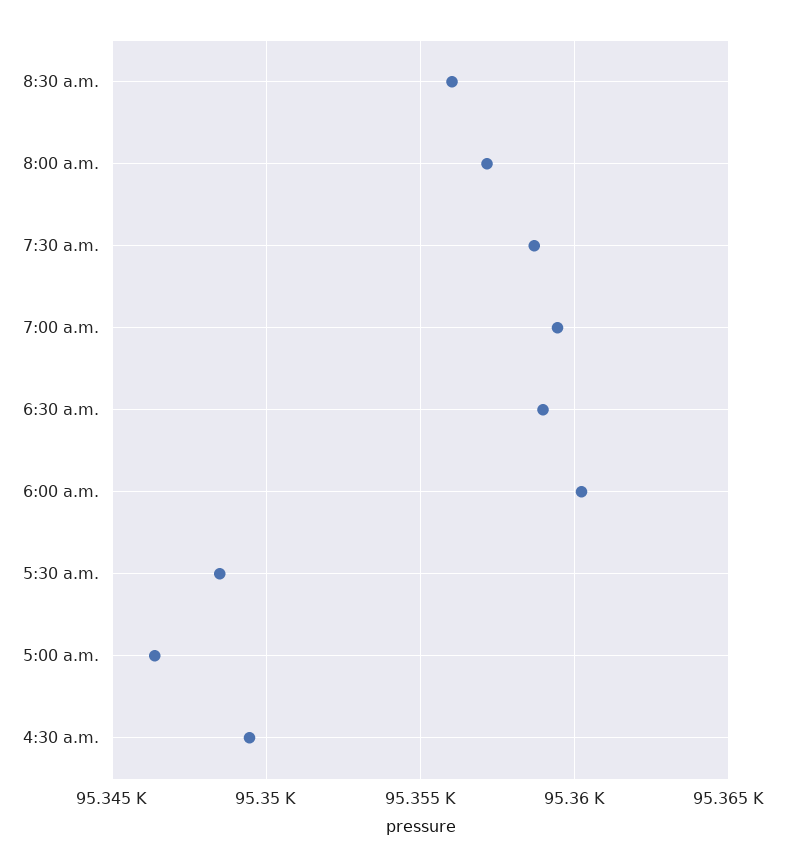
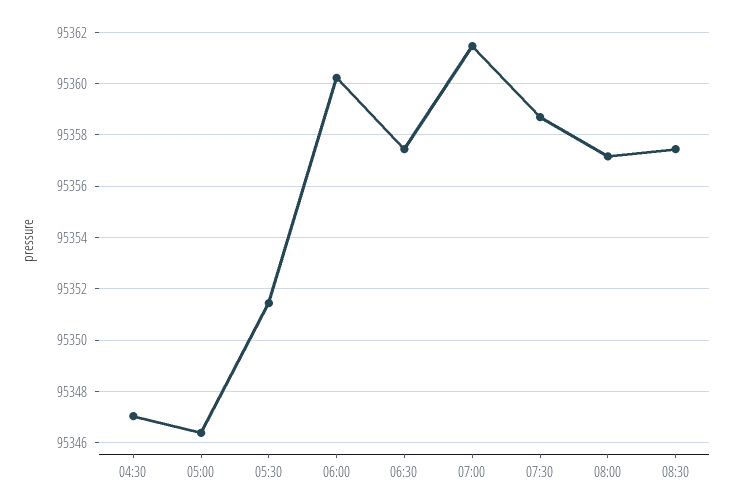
8:30 a.m.: 95356 -> 95357.5
7:00 a.m.: 95359.5 -> 95361.5
6:30 a.m.: 95359 -> 95357.5
5:30 a.m.: 95348.5 -> 95351.5
4:30 a.m.: 95349.5 -> 95347

